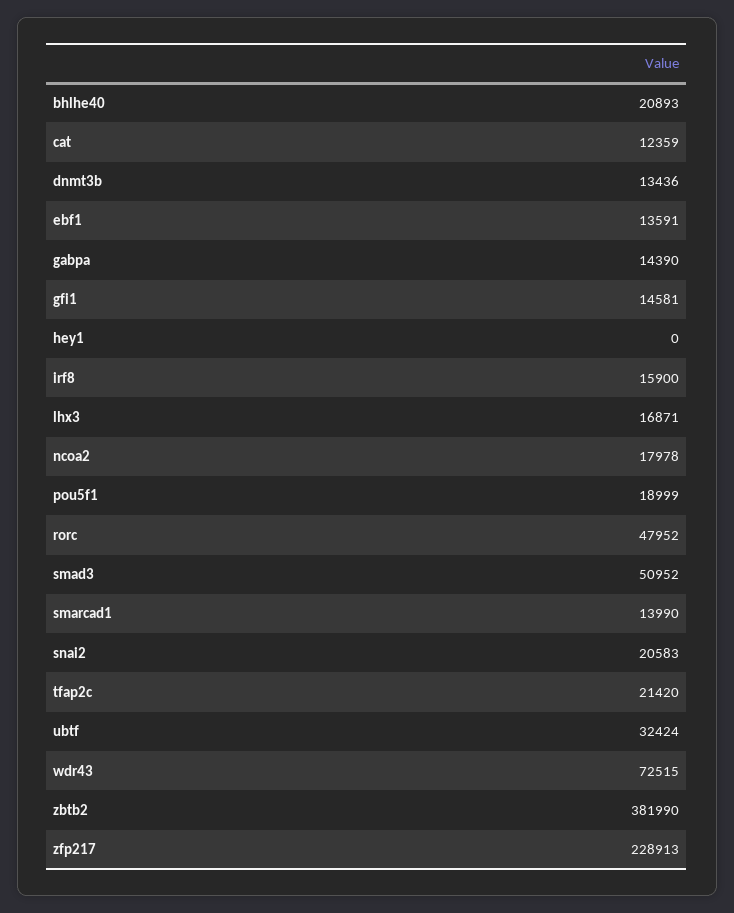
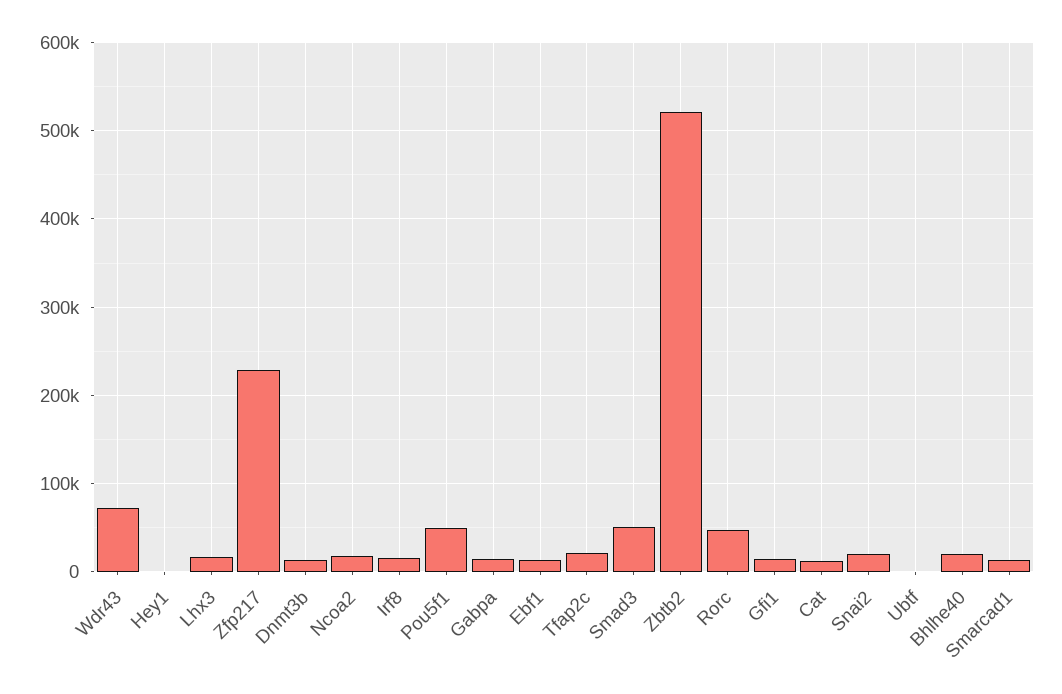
pou5f1: 18999 -> 50000
ubtf: 32424 -> 0
zbtb2: 381990 -> 520000

